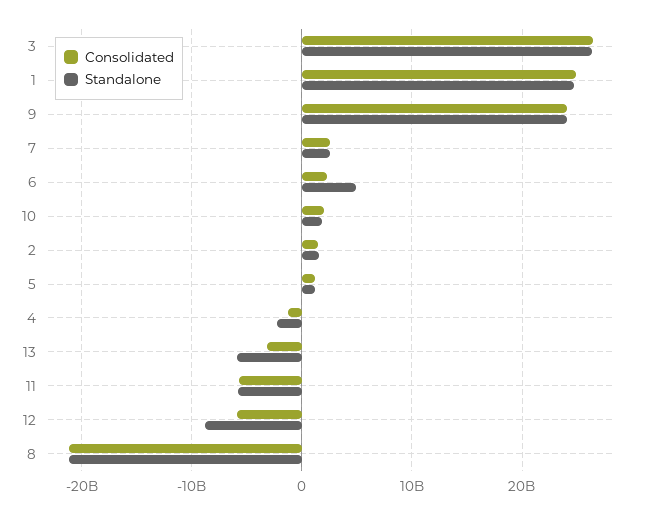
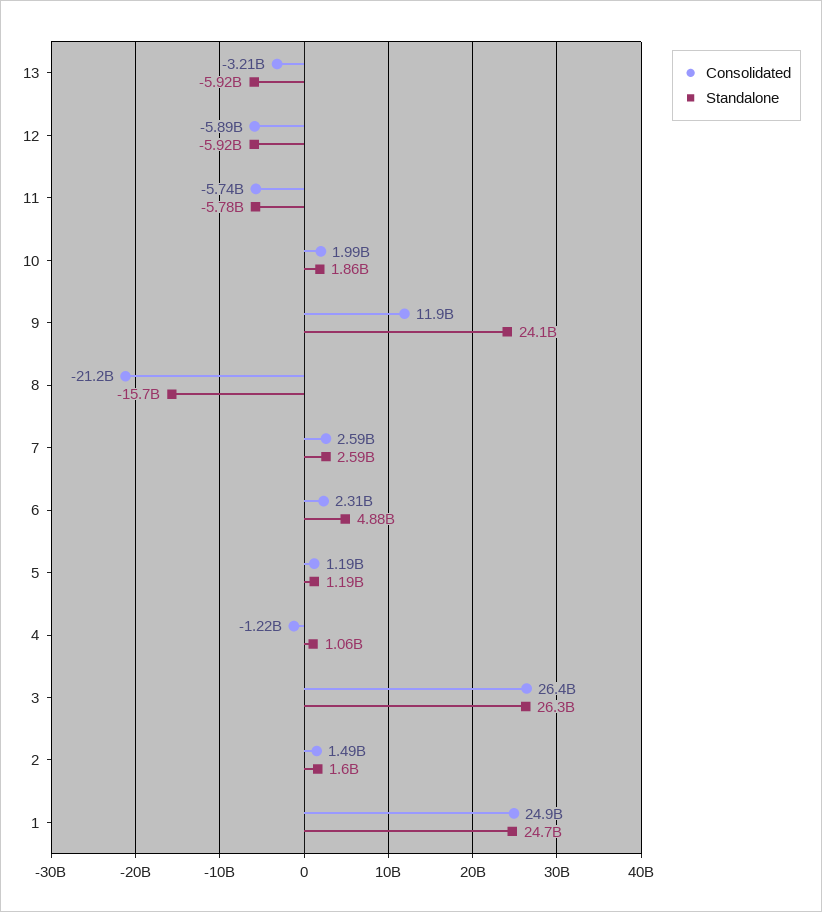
Consolidated, 9: 24000000000 -> 11900000000
Standalone, 4: -2000000000 -> 1060000000
Standalone, 12: -9000000000 -> -5920000000
Standalone, 8: -21000000000 -> -15700000000

